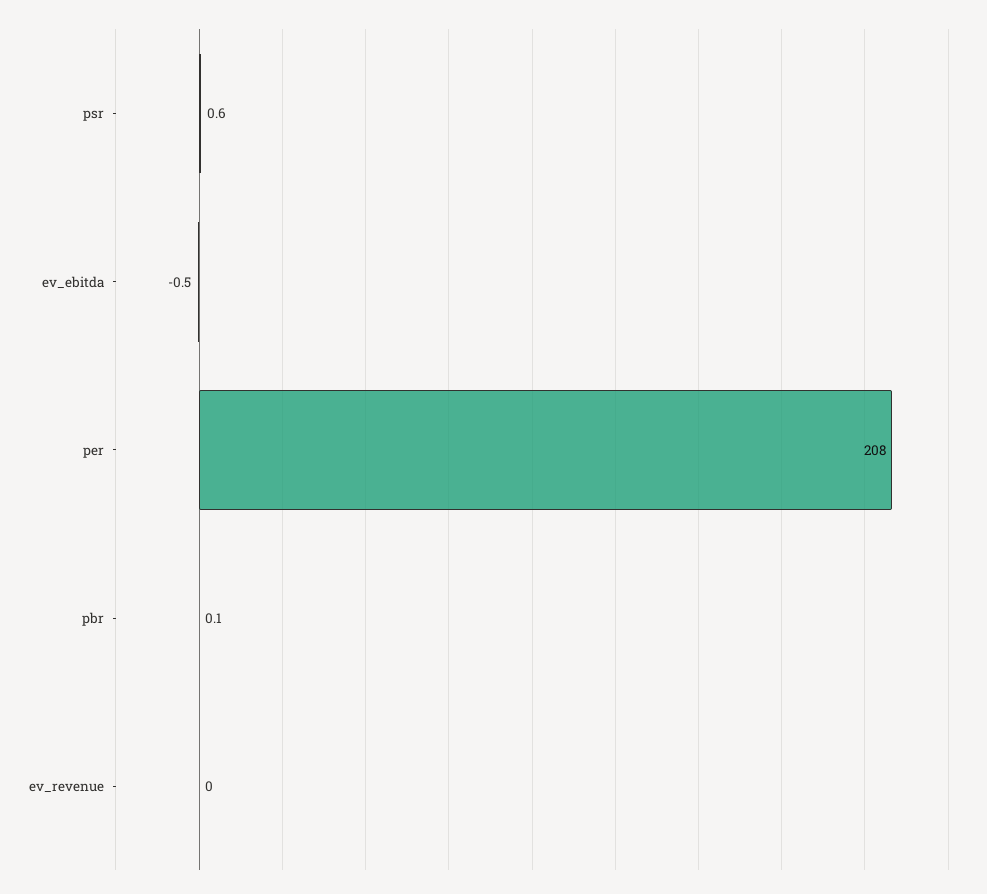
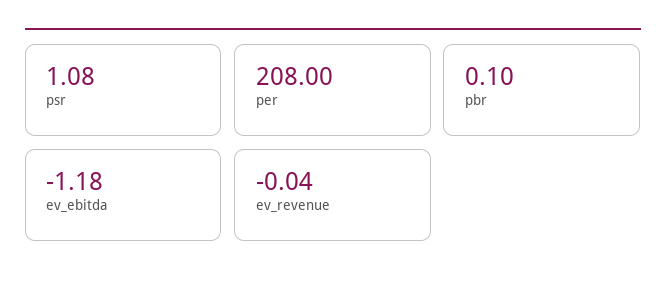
psr: 0.6 -> 1.08
ev_ebitda: -0.5 -> -1.18

